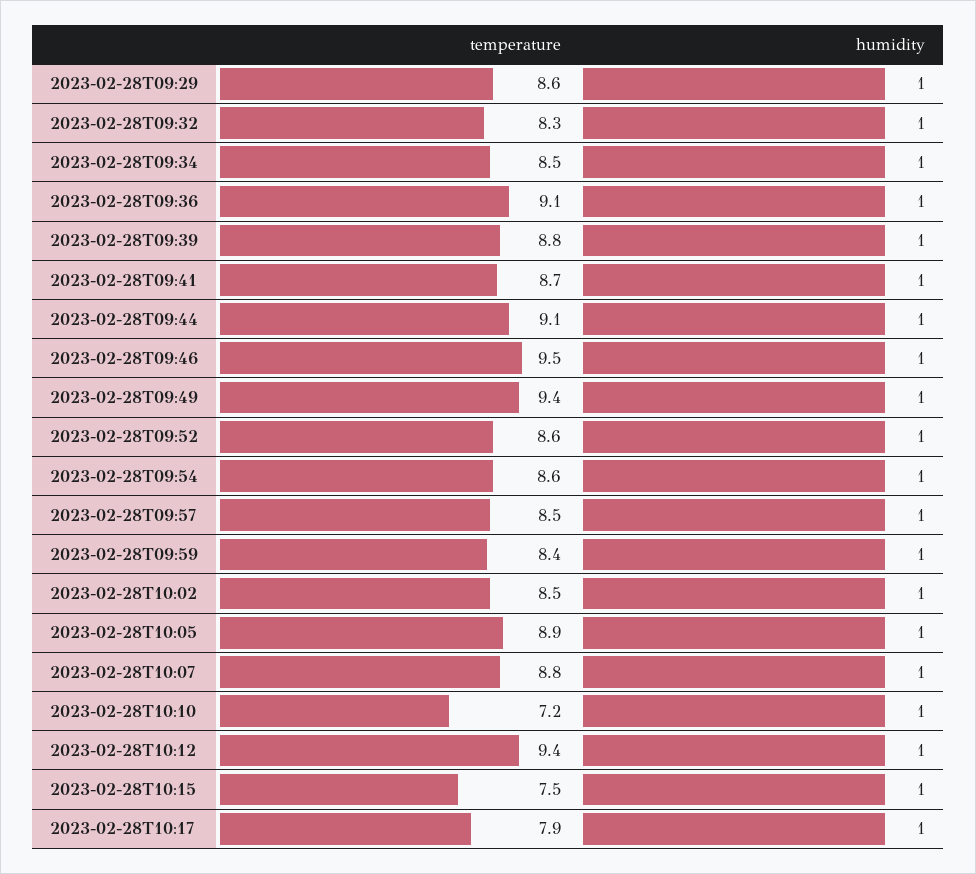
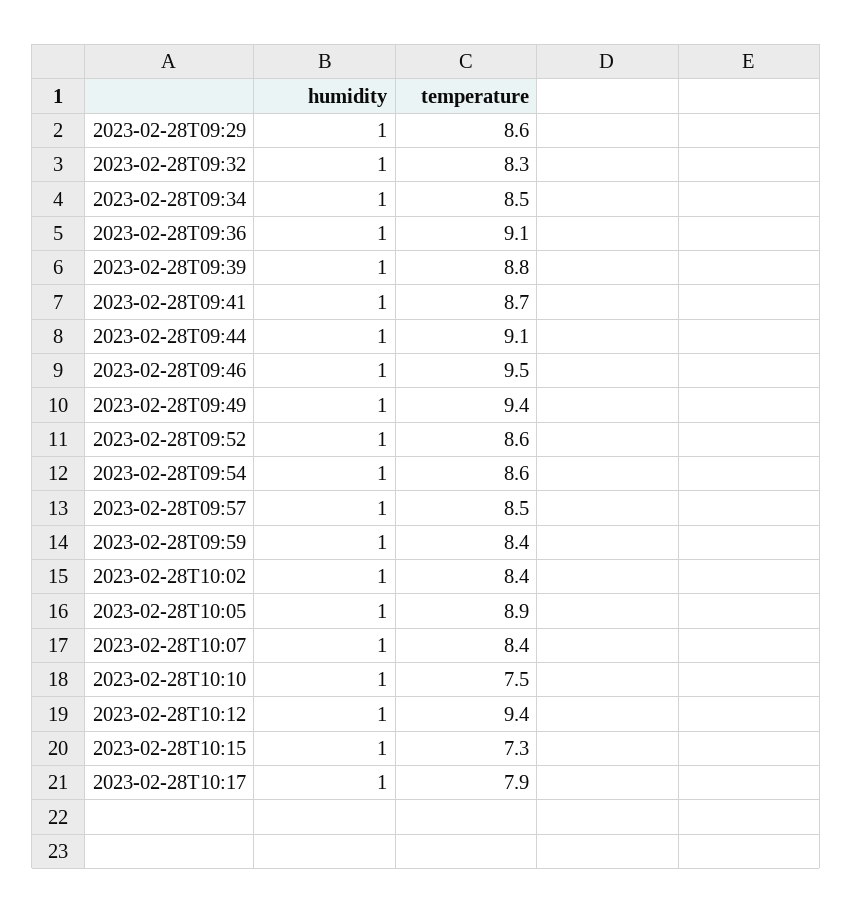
temperature, 2023-02-28T10:02: 8.5 -> 8.4
temperature, 2023-02-28T10:07: 8.8 -> 8.4
temperature, 2023-02-28T10:10: 7.2 -> 7.5
temperature, 2023-02-28T10:15: 7.5 -> 7.3

